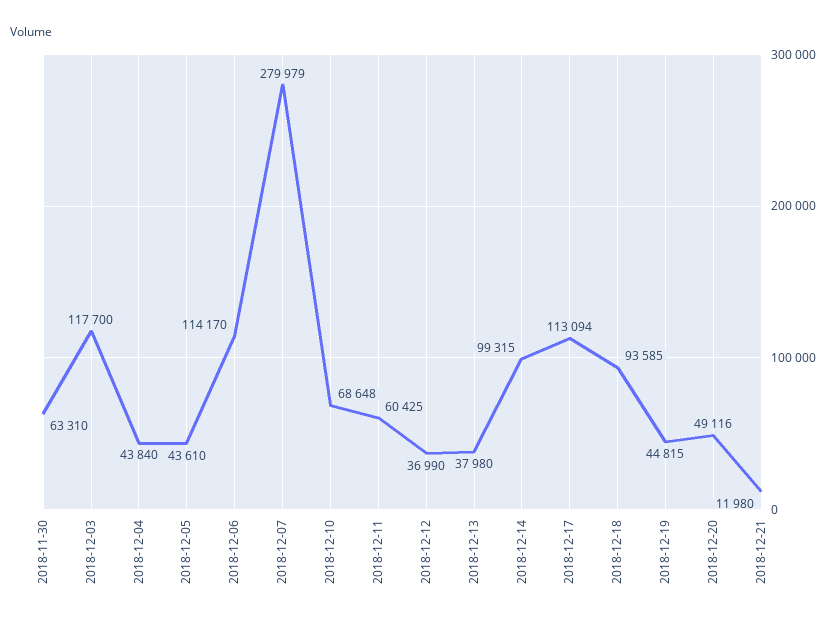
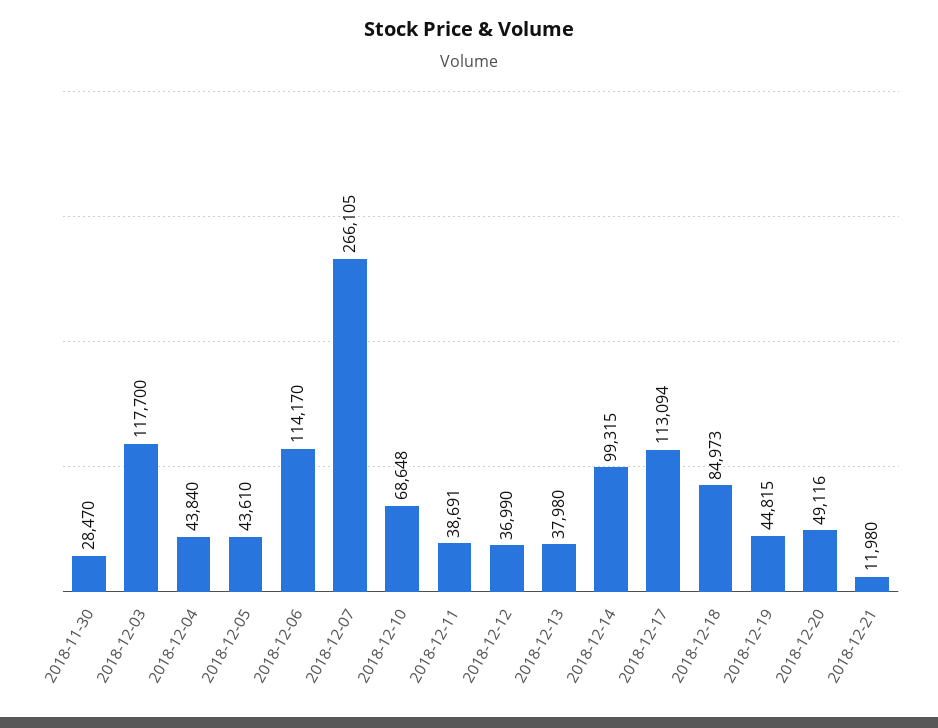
2018-11-30: 63310 -> 28470
2018-12-07: 279979 -> 266105
2018-12-11: 60425 -> 38691
2018-12-18: 93585 -> 84973

